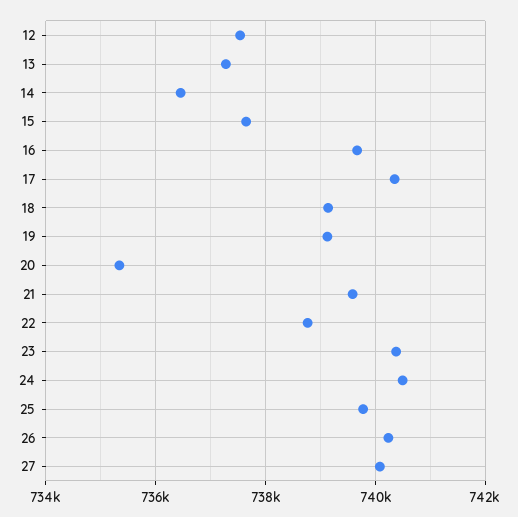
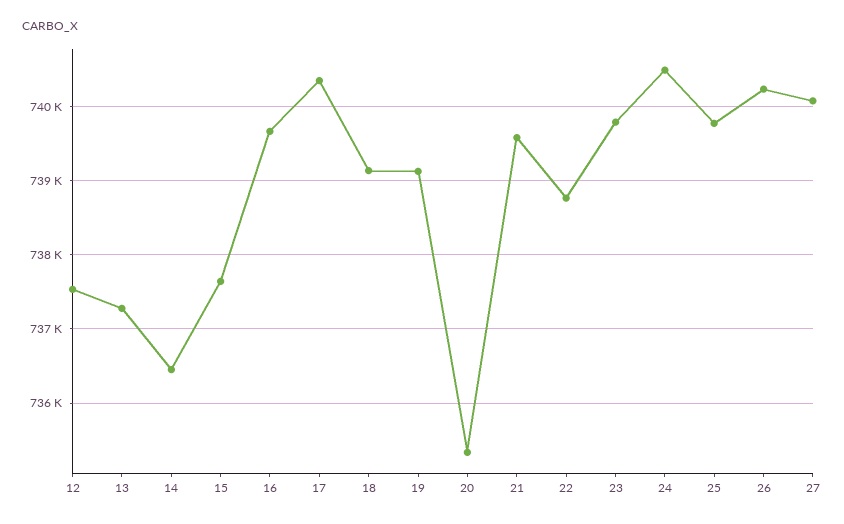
23: 740400 -> 739800

